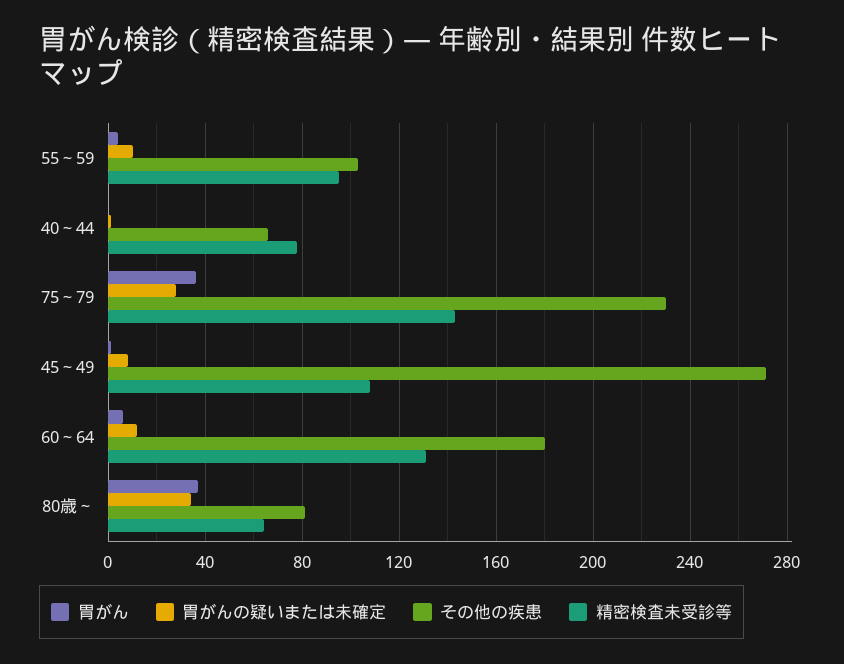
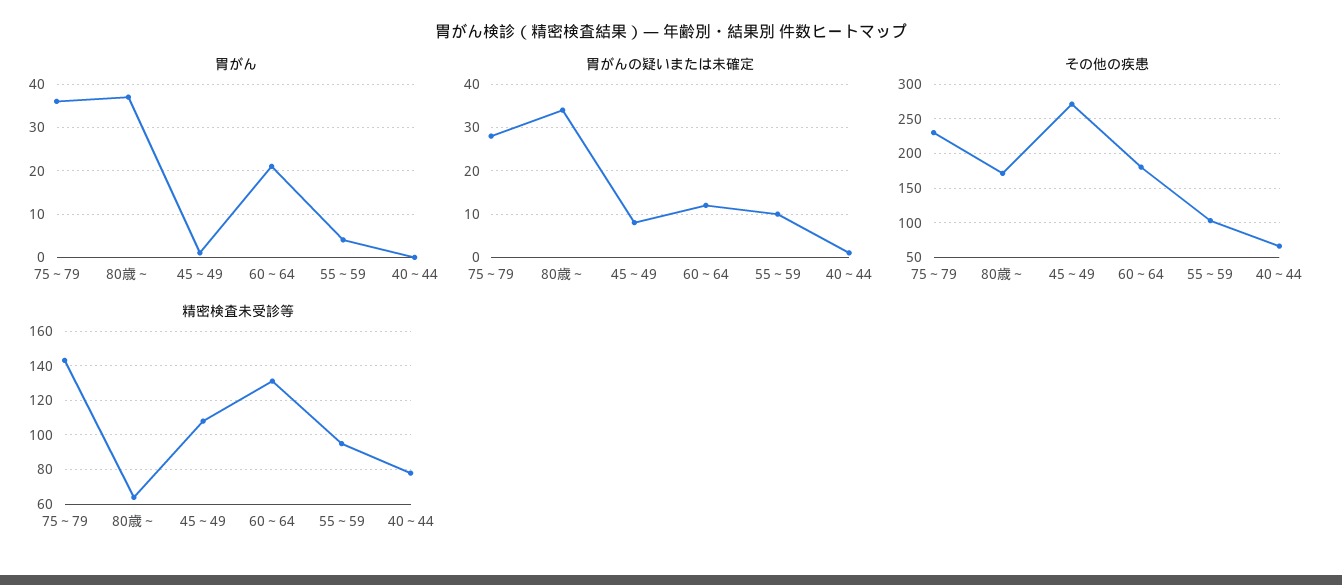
胃がん, 60～64: 5 -> 20
その他の疾患, 80歳～: 80 -> 170

